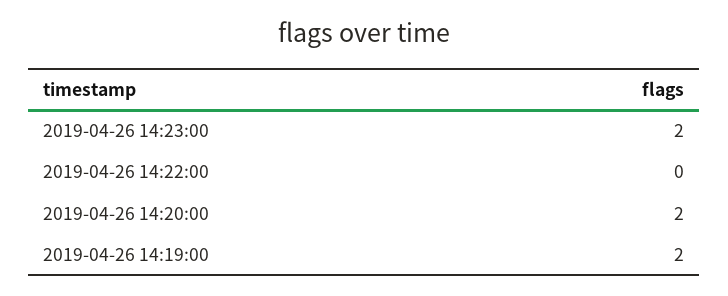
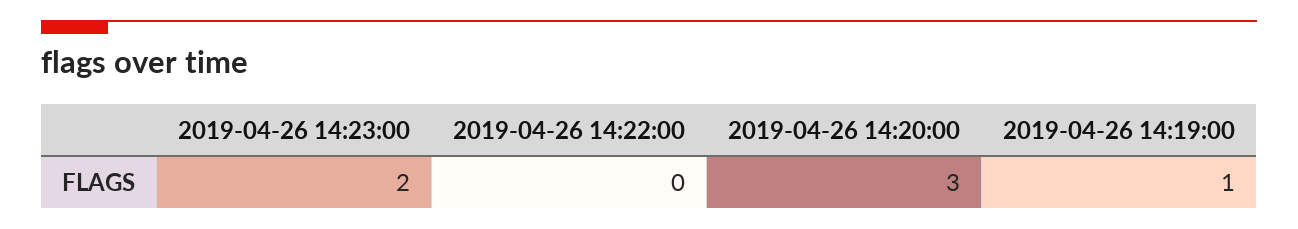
2019-04-26 14:20:00: 2 -> 3
2019-04-26 14:19:00: 2 -> 1

